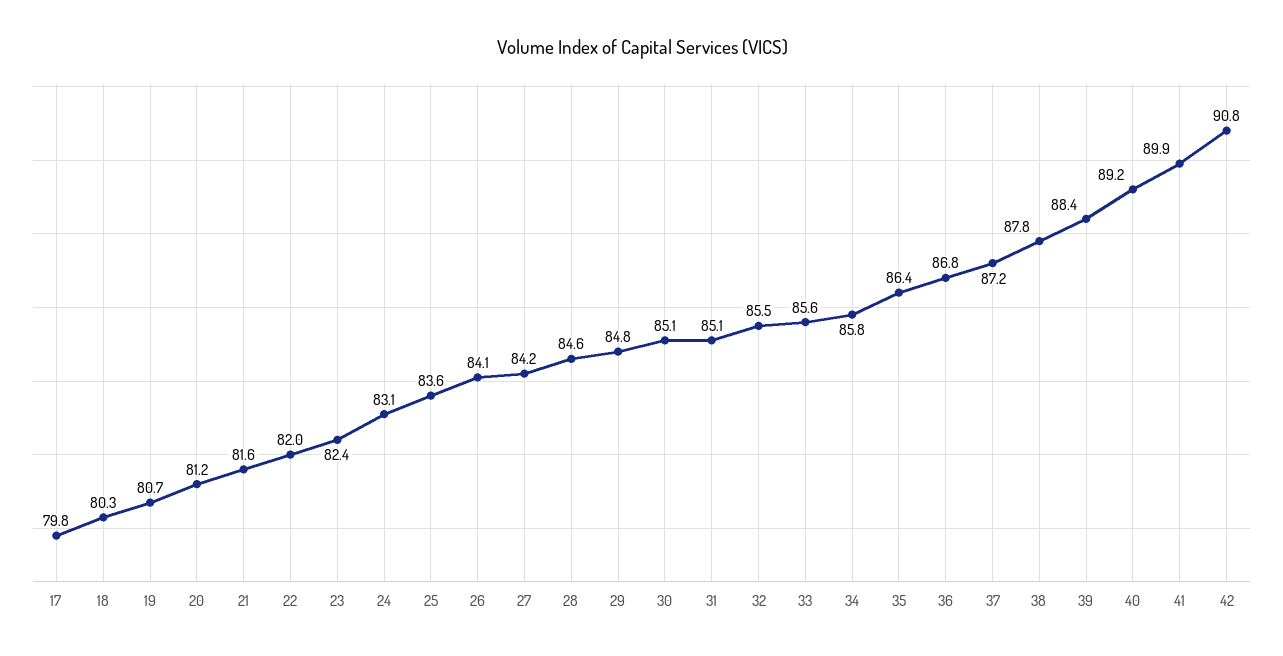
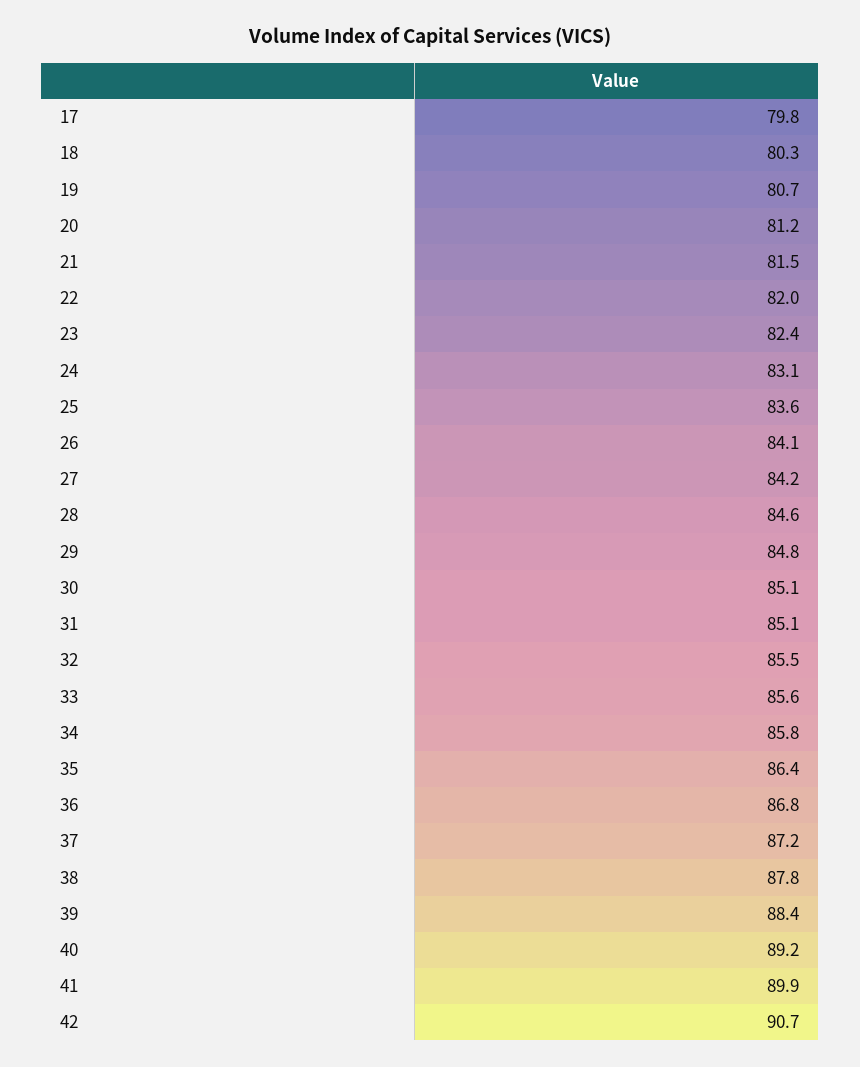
21: 81.6 -> 81.5
42: 90.8 -> 90.7

